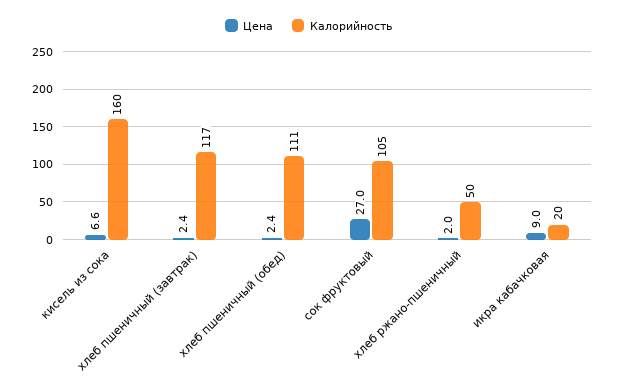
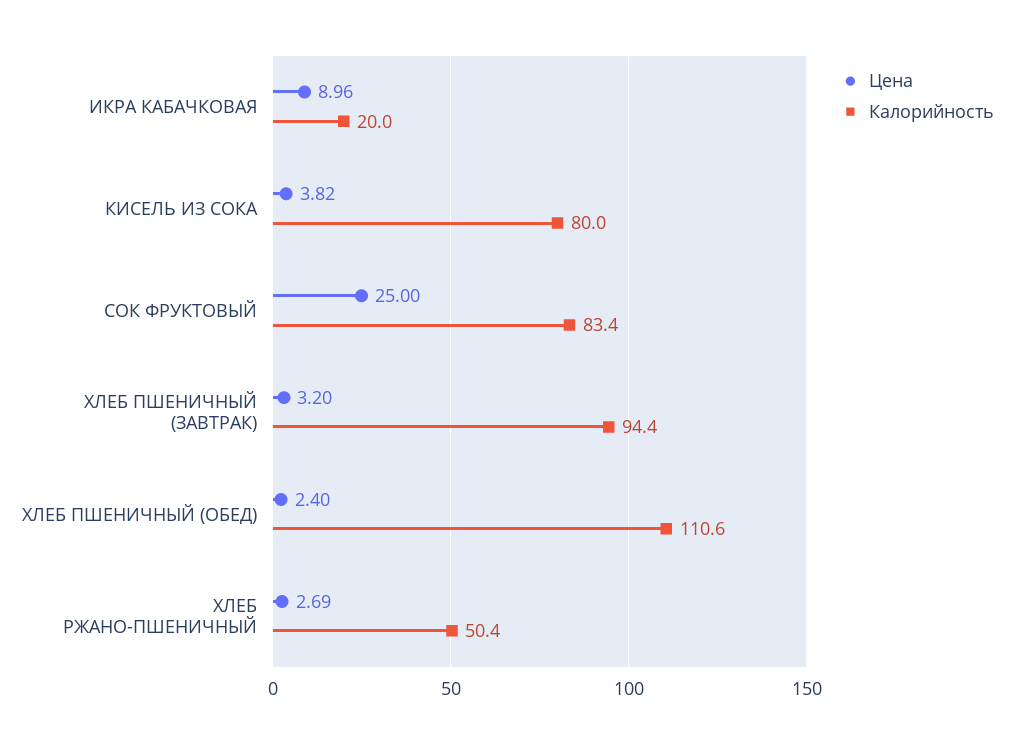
Цена, кисель из сока: 6.6 -> 3.82
Калорийность, кисель из сока: 160 -> 80
Цена, хлеб пшеничный (завтрак): 2.4 -> 3.2
Калорийность, хлеб пшеничный (завтрак): 117 -> 94.4
Цена, сок фруктовый: 27 -> 25
Калорийность, сок фруктовый: 105 -> 83.4
Цена, хлеб ржано-пшеничный: 2 -> 2.69

